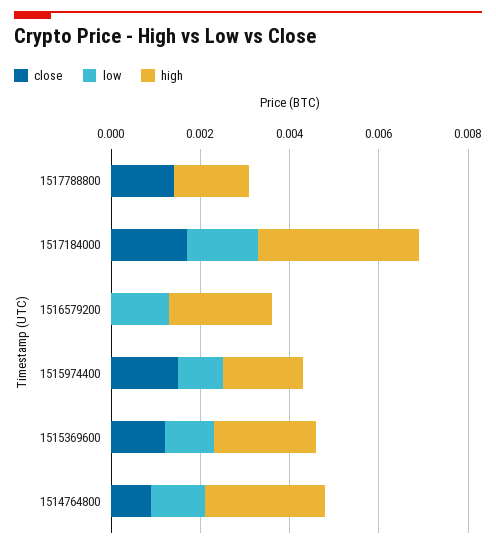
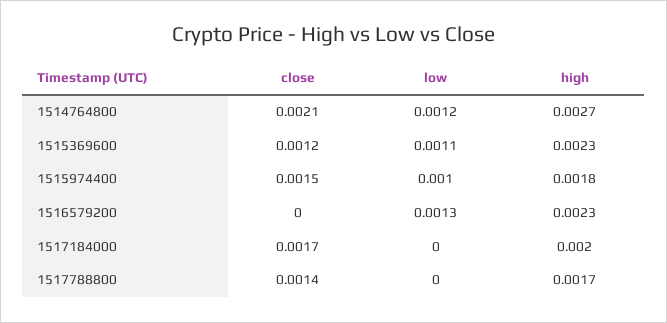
low, 1517184000: 0.0015 -> 0
high, 1517184000: 0.0035 -> 0.002
close, 1514764800: 0.001 -> 0.0021

